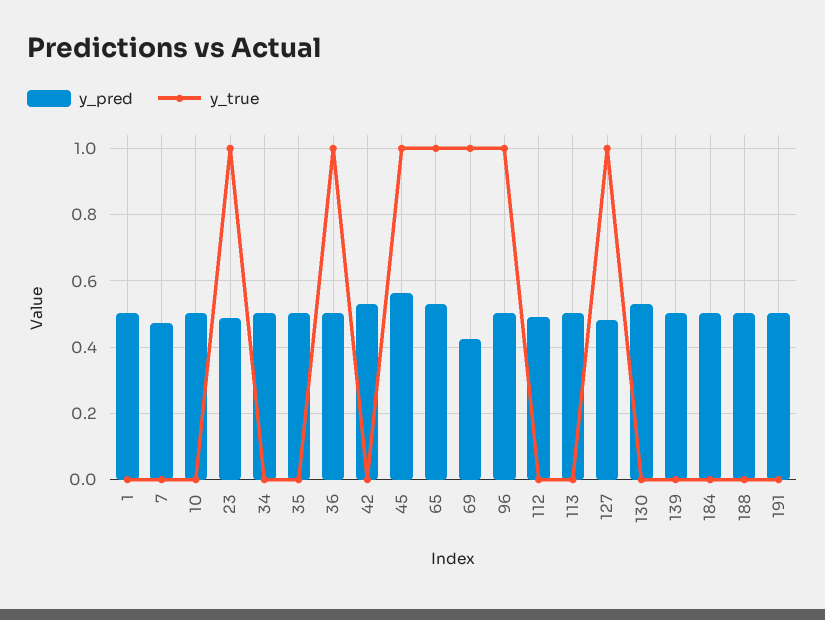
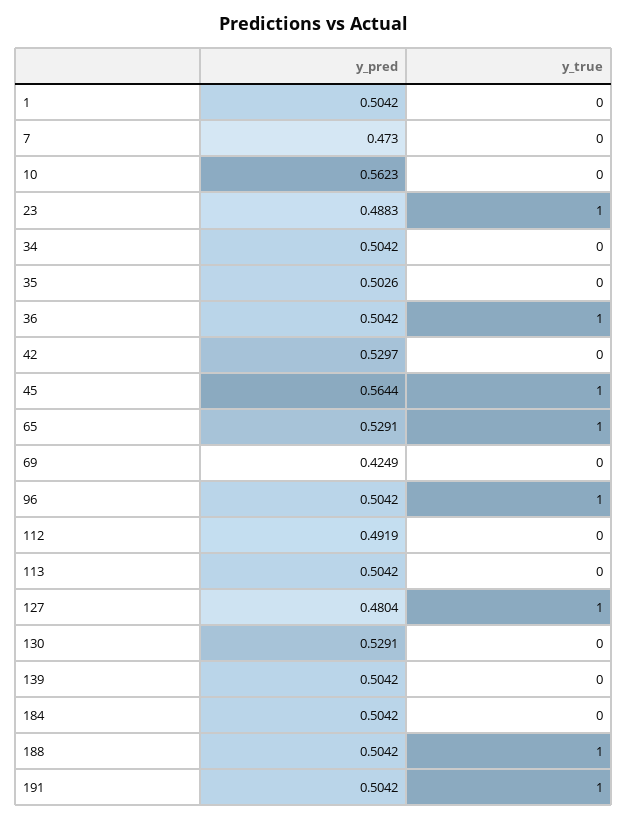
y_pred, 10: 0.5 -> 0.5623
y_true, 69: 1 -> 0
y_true, 188: 0 -> 1
y_true, 191: 0 -> 1

